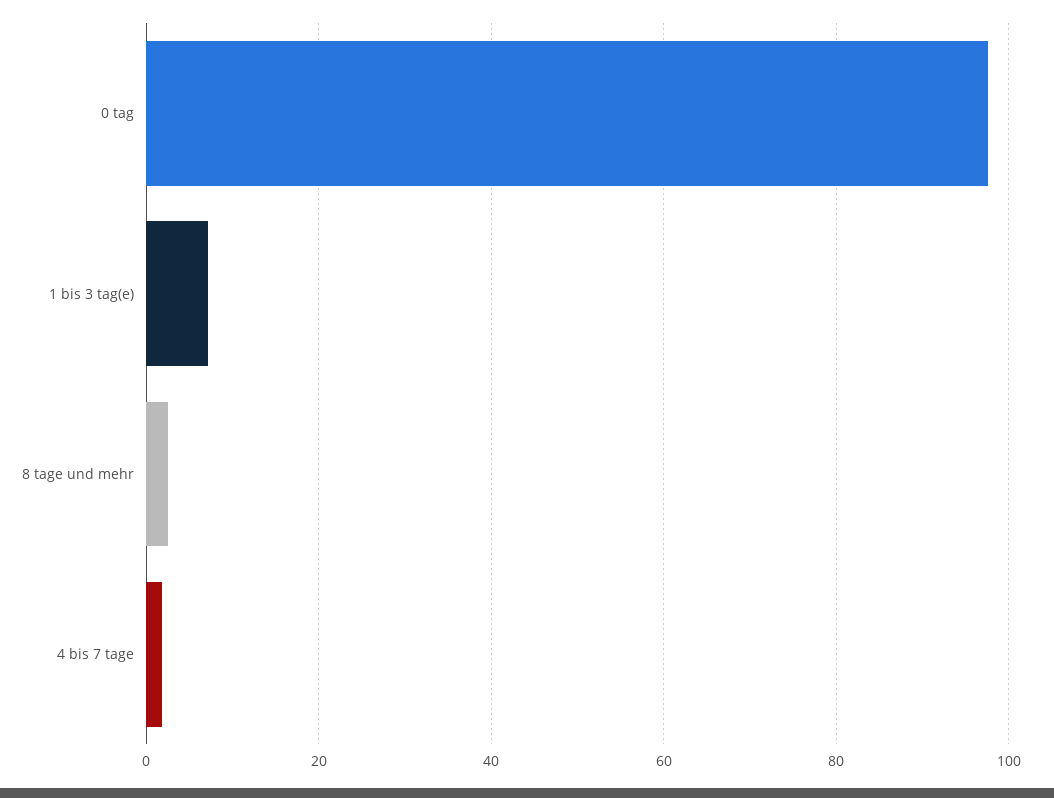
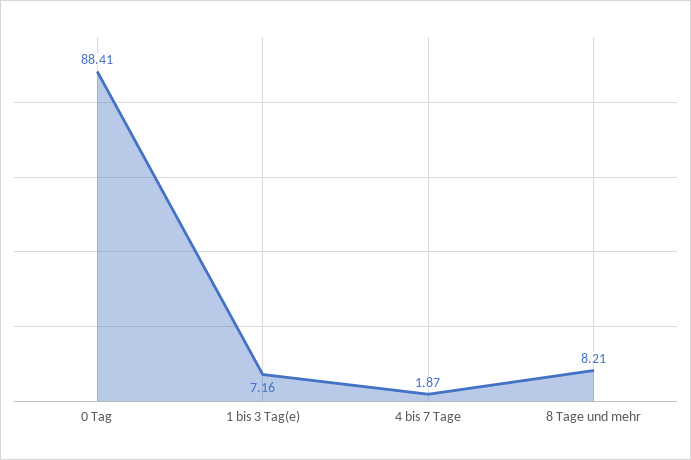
0 tag: 98 -> 88.41
8 tage und mehr: 2 -> 8.21

